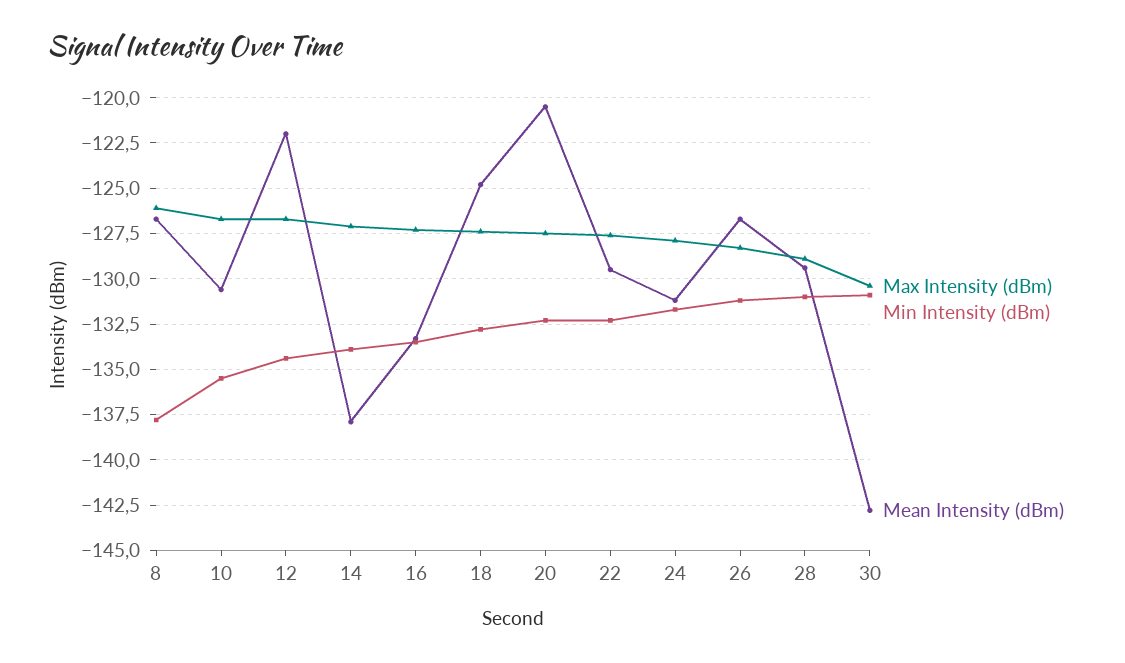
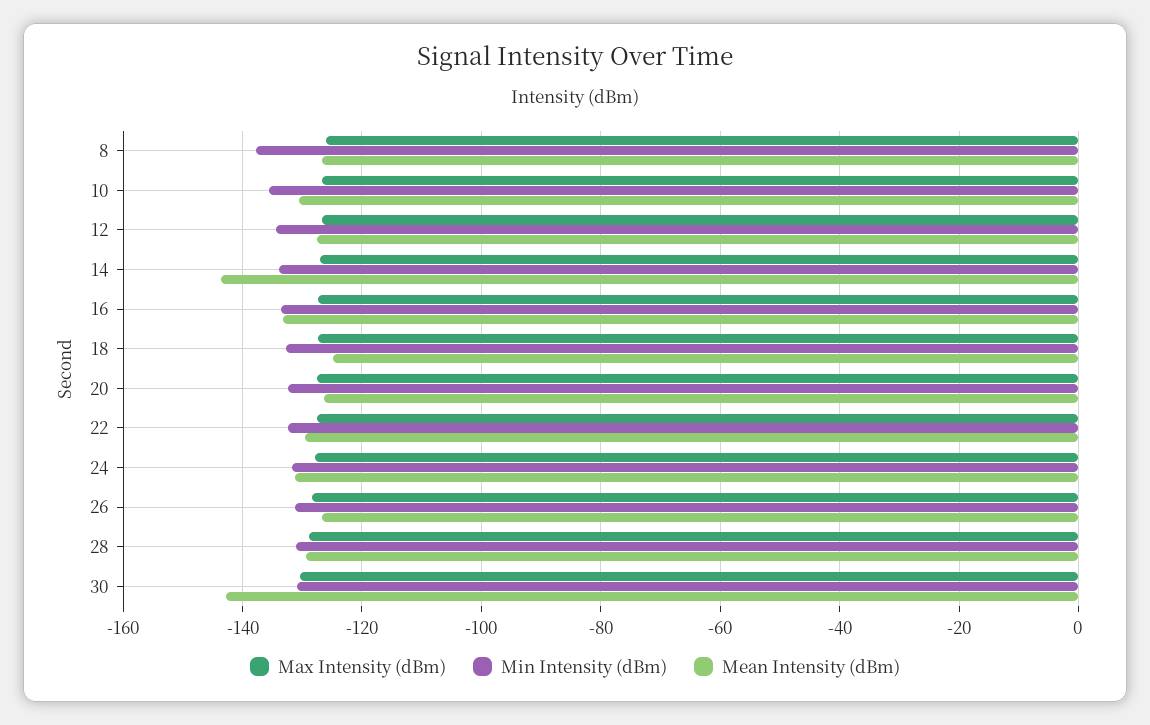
Mean Intensity (dBm), 12: -122 -> -128
Mean Intensity (dBm), 14: -138 -> -144
Mean Intensity (dBm), 20: -120.5 -> -126

